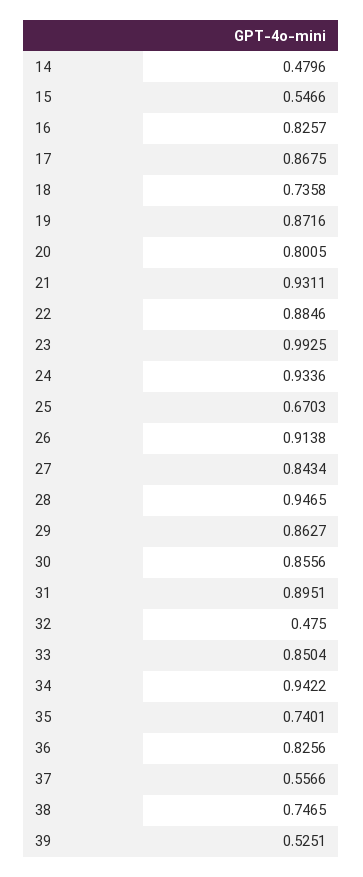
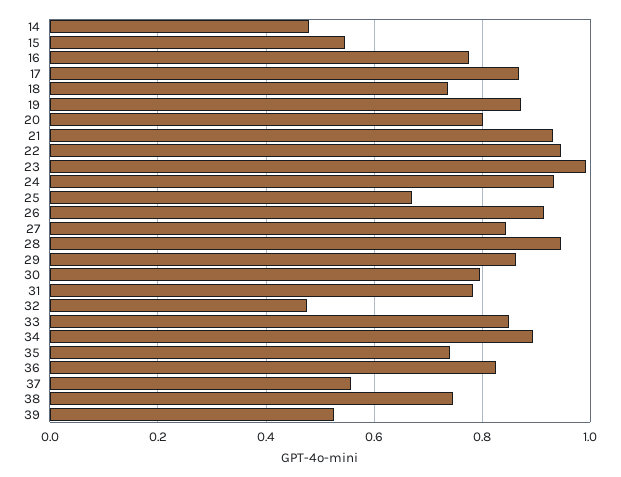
16: 0.8257 -> 0.78
22: 0.8846 -> 0.94
30: 0.8556 -> 0.8
31: 0.8951 -> 0.78
34: 0.9422 -> 0.9

